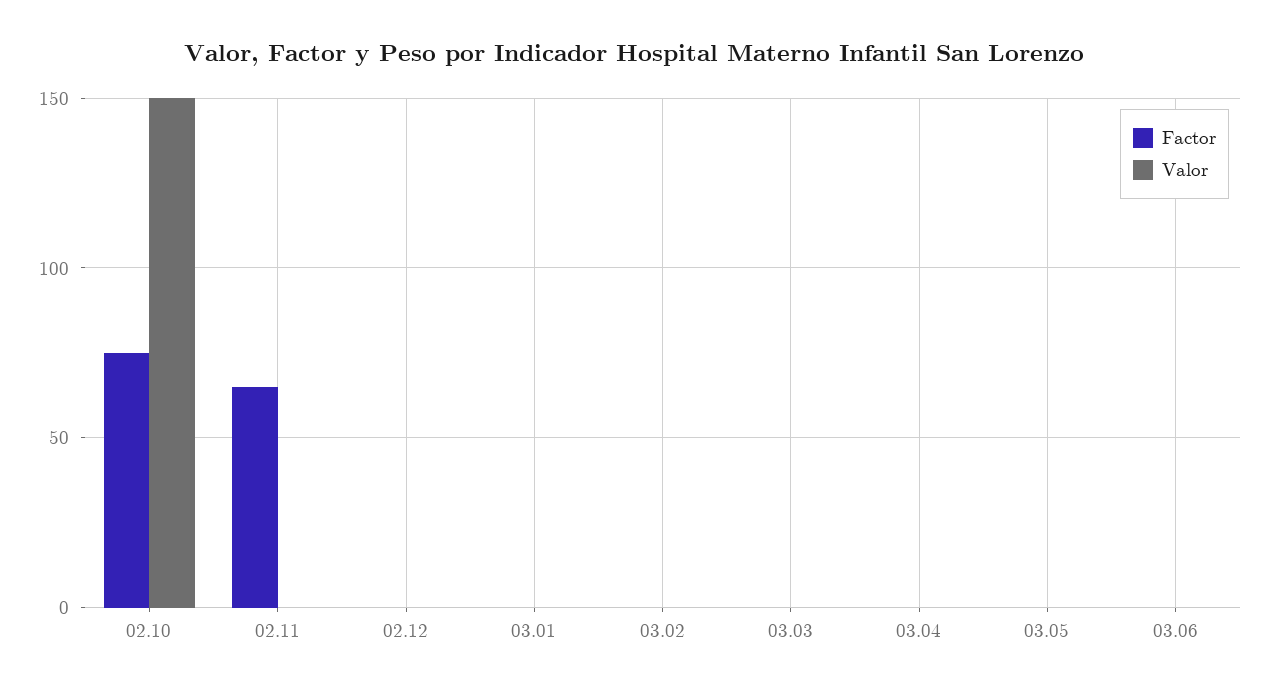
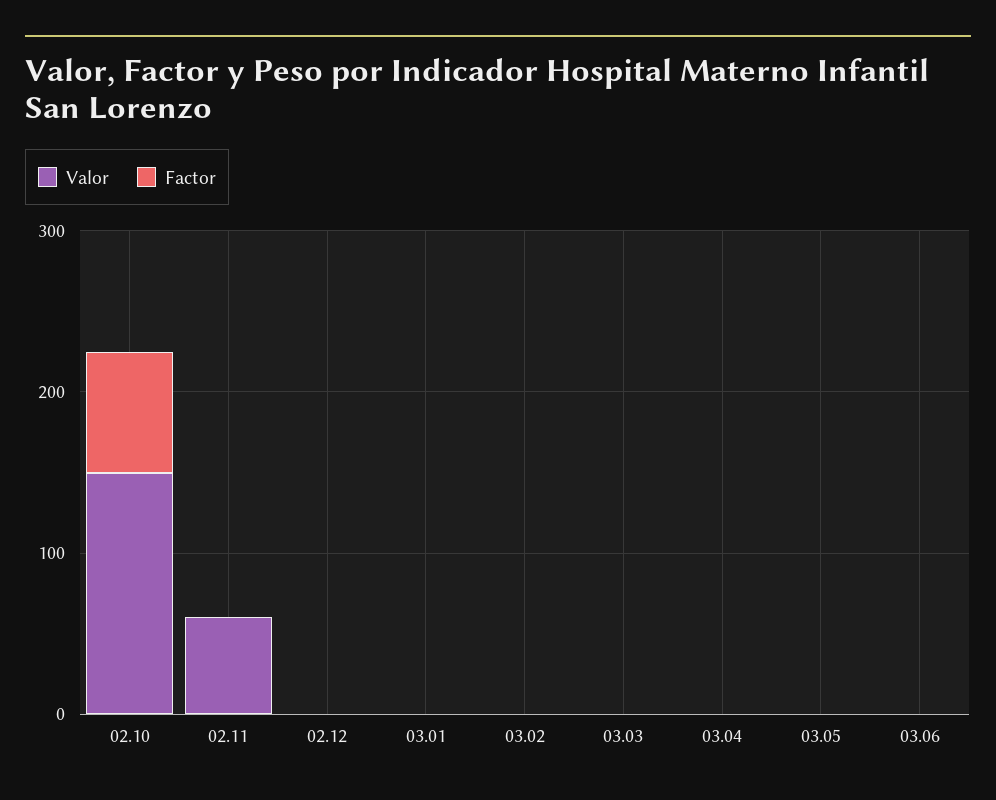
Factor, 02.11: 65 -> 0
Valor, 02.11: 0 -> 60

